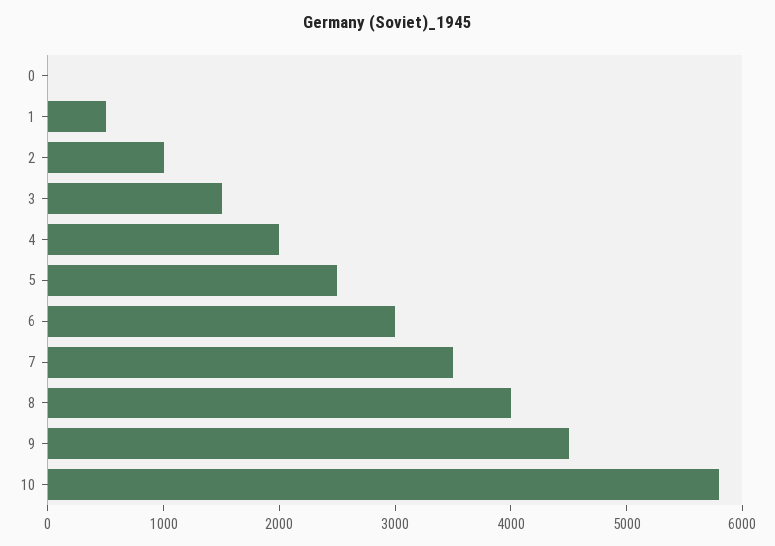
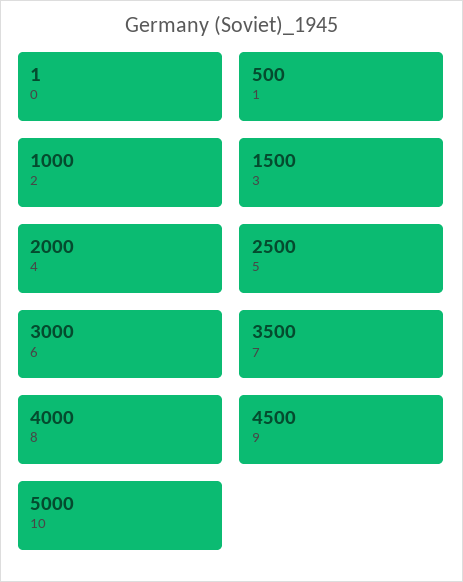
10: 5800 -> 5000

